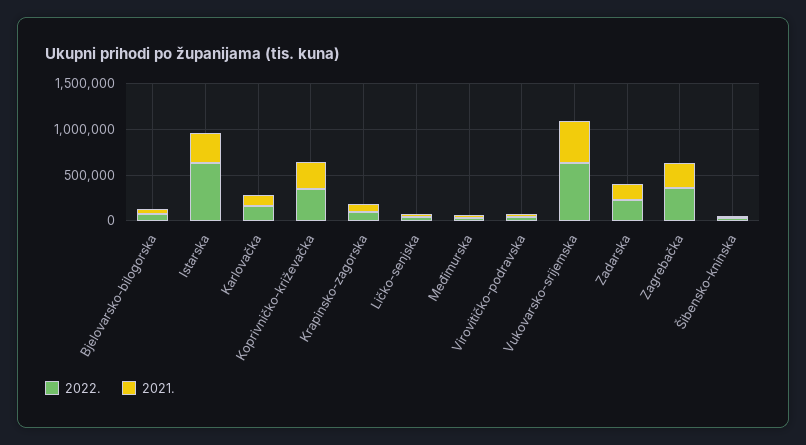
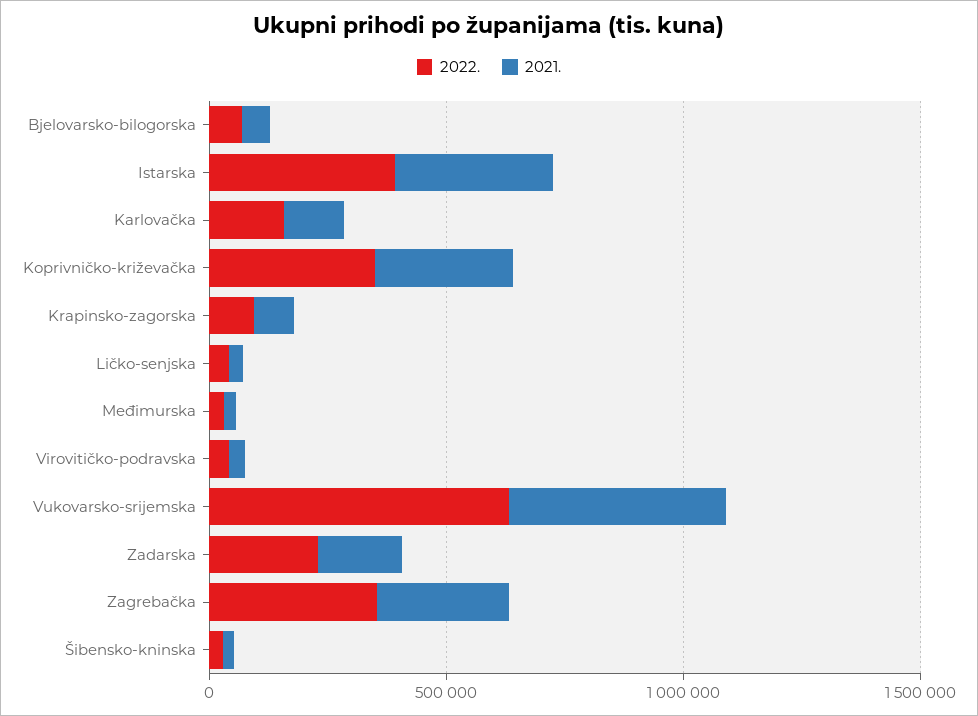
2022., Istarska: 600000 -> 400000

